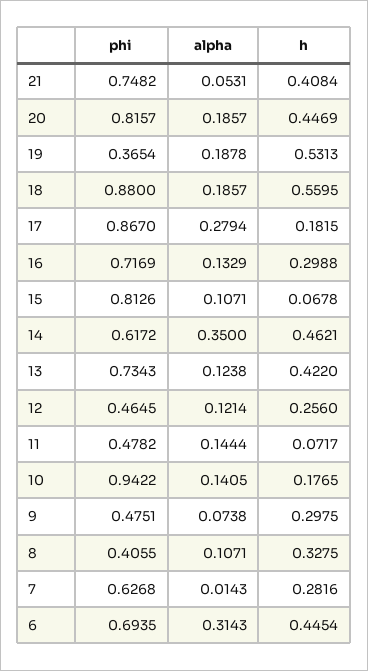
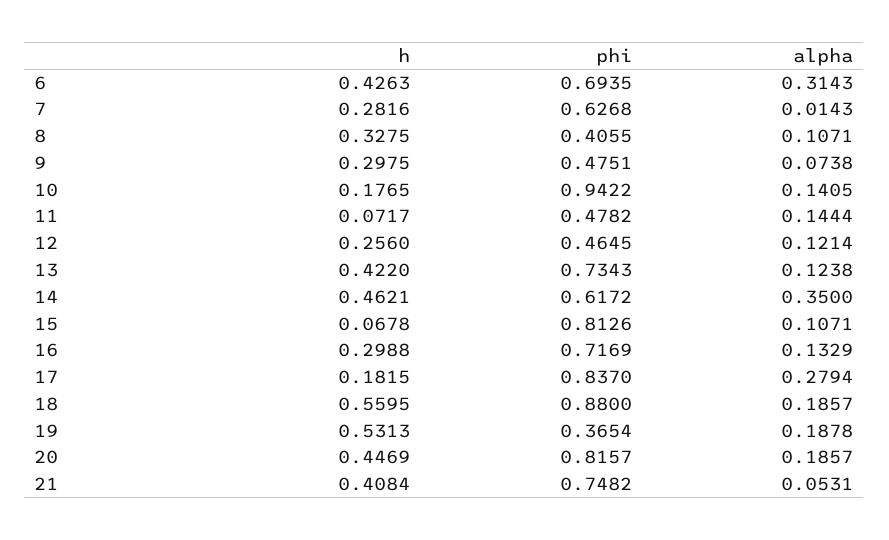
phi, 17: 0.867 -> 0.837
h, 6: 0.4454 -> 0.4263

